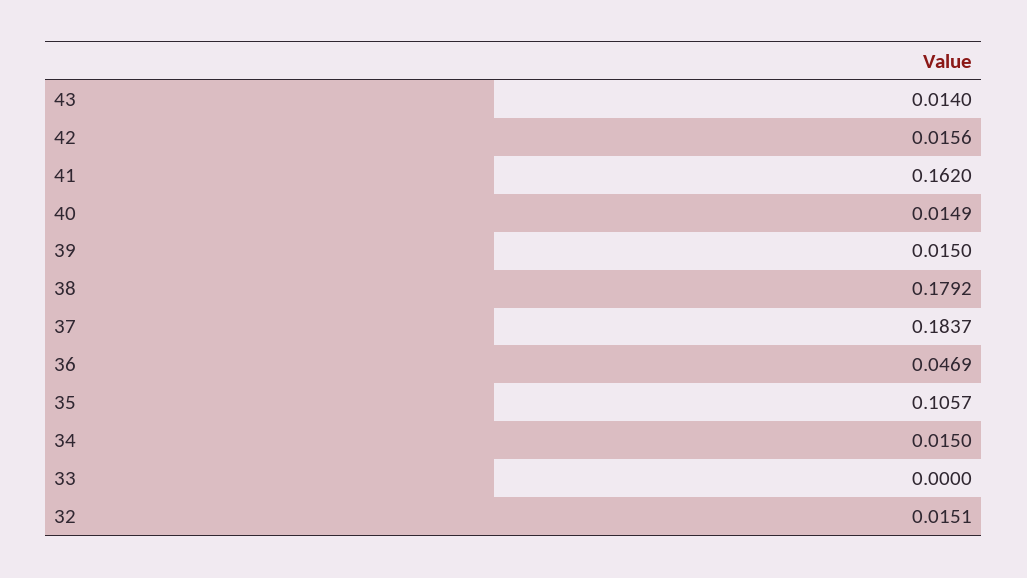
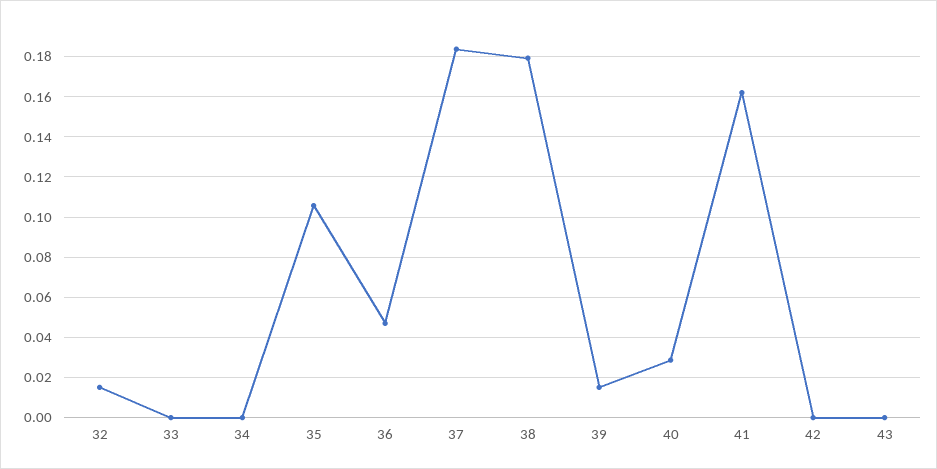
43: 0.014 -> 0
42: 0.0156 -> 0
40: 0.0149 -> 0.03
34: 0.015 -> 0

